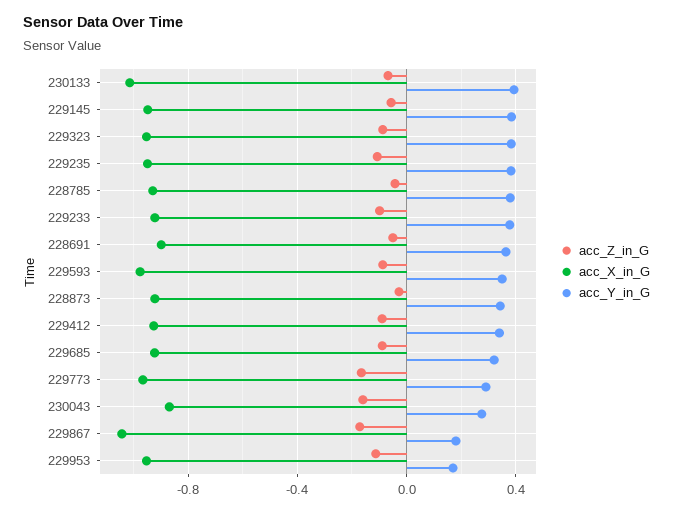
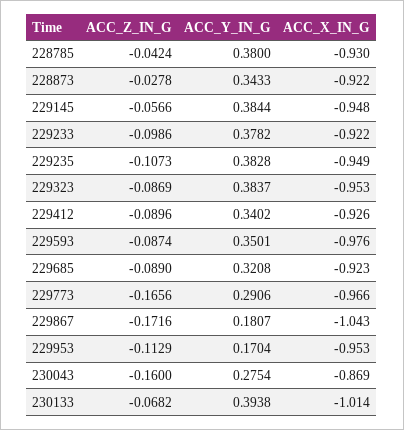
acc_Z_in_G, 228691: -0.05 -> none
acc_X_in_G, 228691: -0.9 -> none
acc_Y_in_G, 228691: 0.35 -> none

